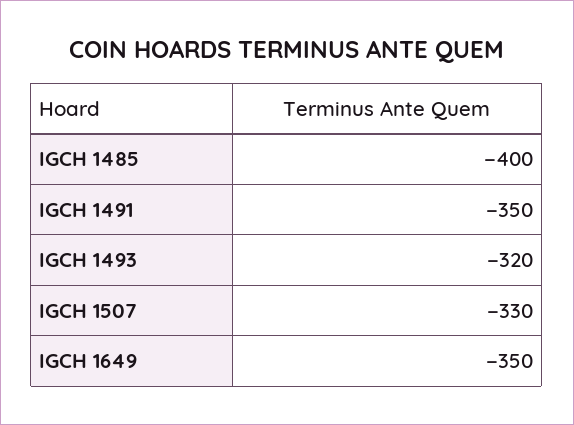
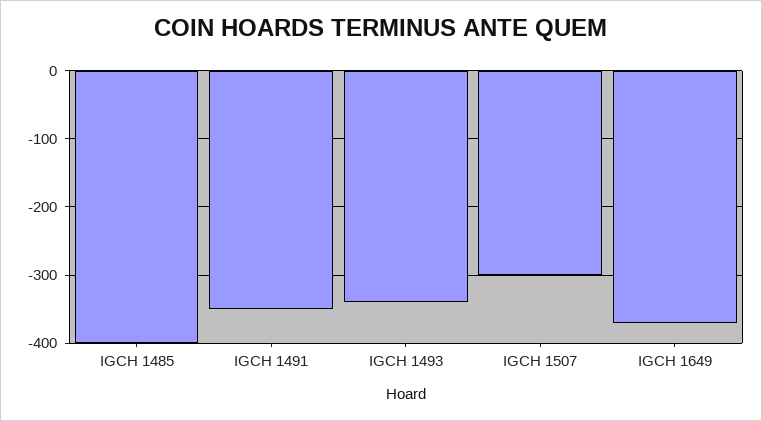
IGCH 1493: -320 -> -340
IGCH 1507: -330 -> -300
IGCH 1649: -350 -> -370

